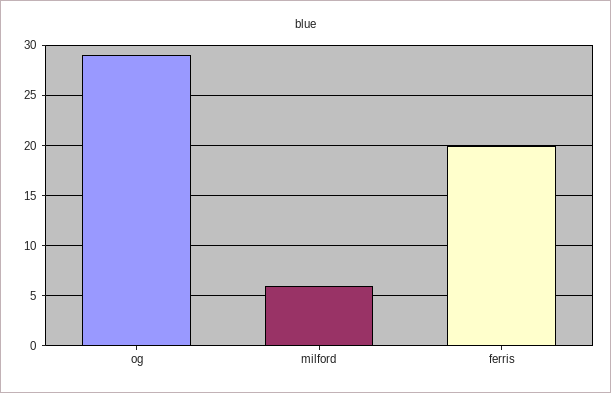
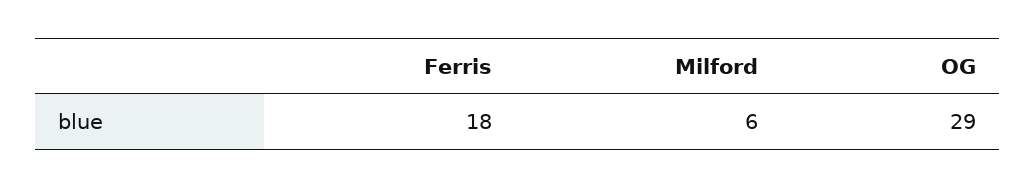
ferris: 20 -> 18

